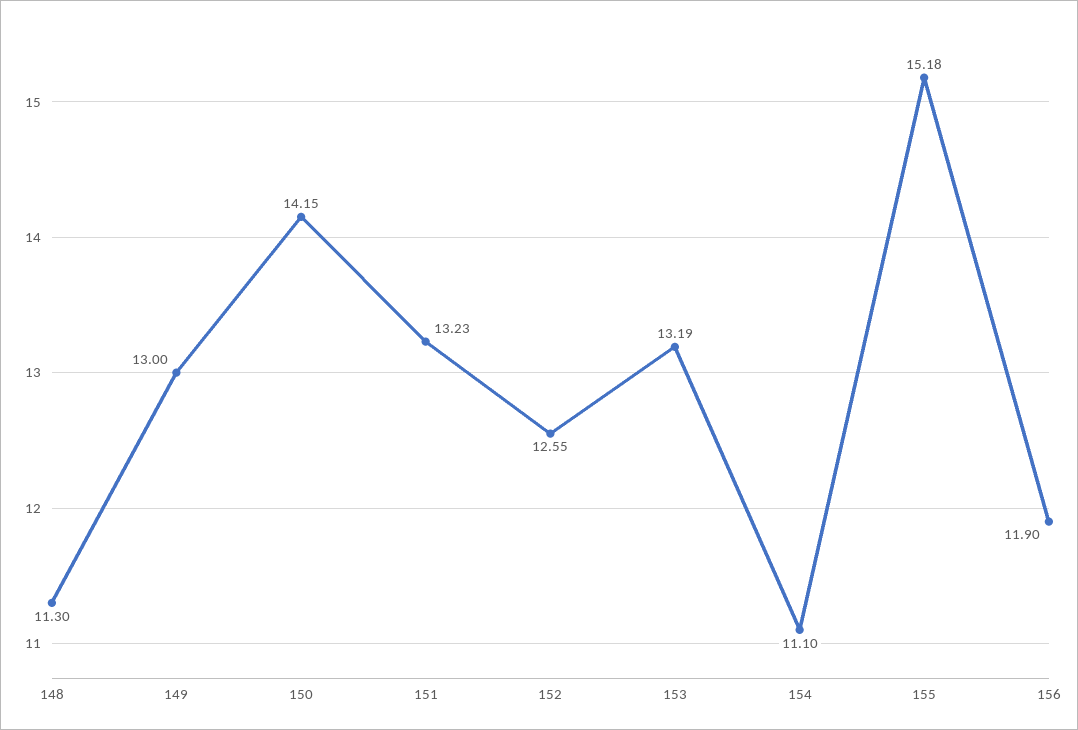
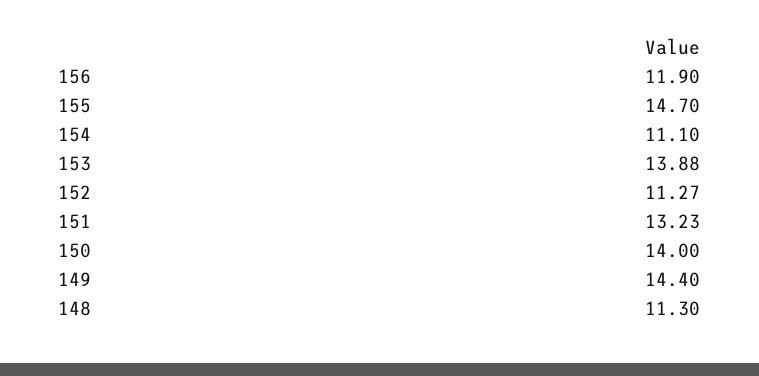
149: 13 -> 14.4
150: 14.15 -> 14
152: 12.55 -> 11.27
153: 13.19 -> 13.88
155: 15.18 -> 14.7

